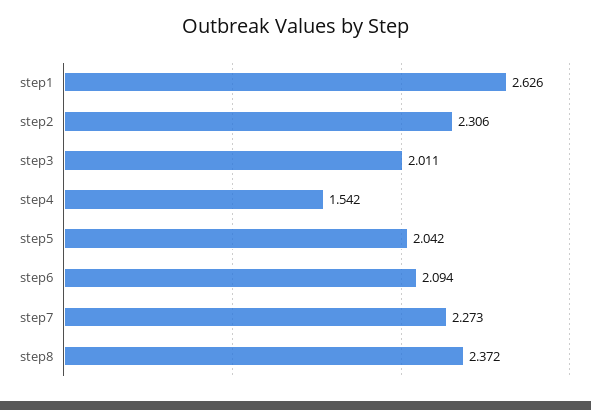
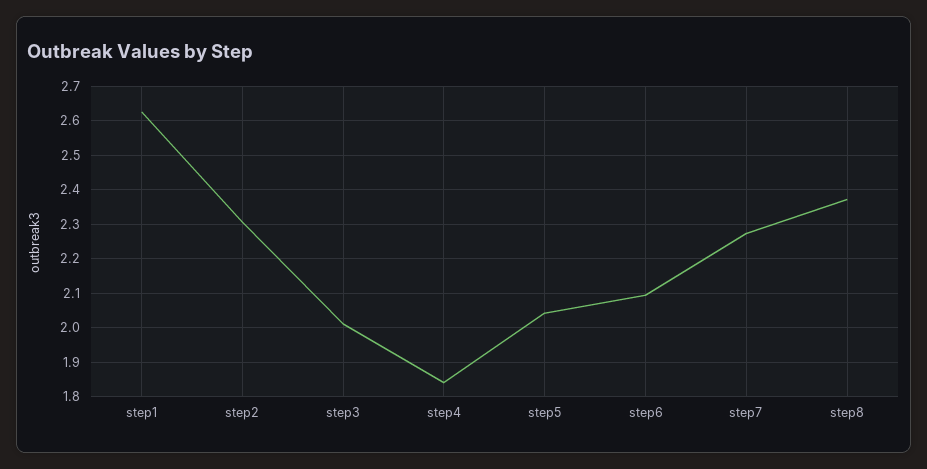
step4: 1.542 -> 1.84

